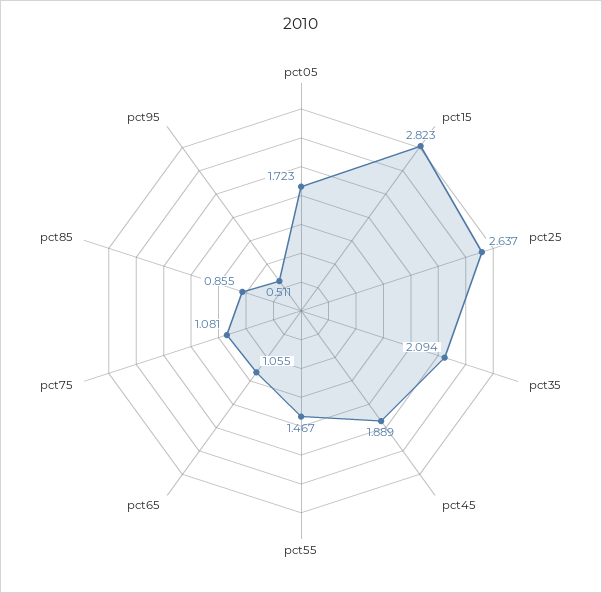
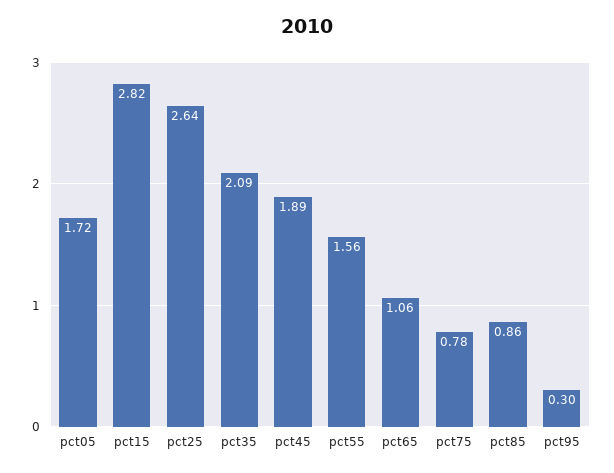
pct55: 1.467 -> 1.56
pct75: 1.081 -> 0.78
pct95: 0.511 -> 0.3

